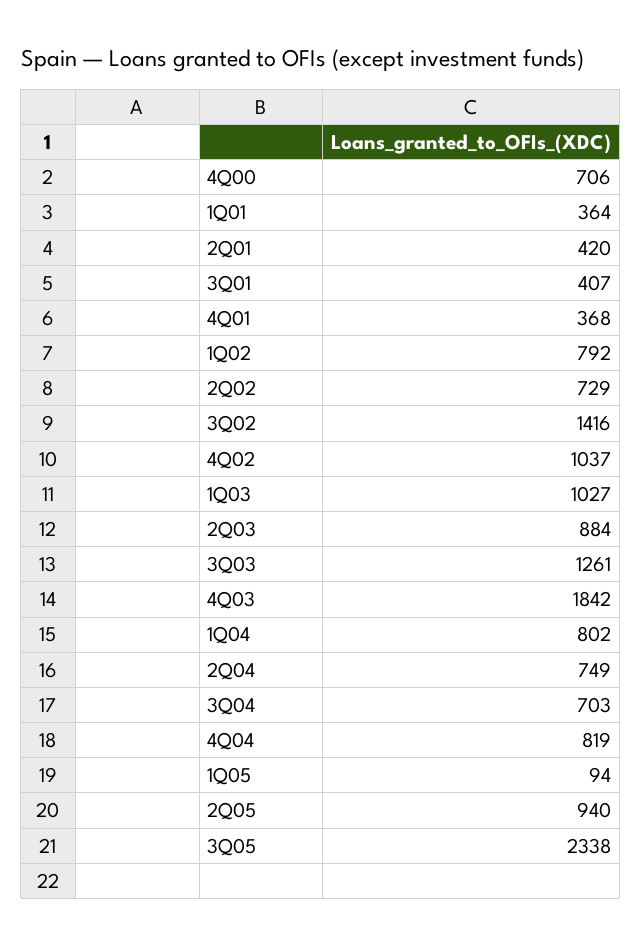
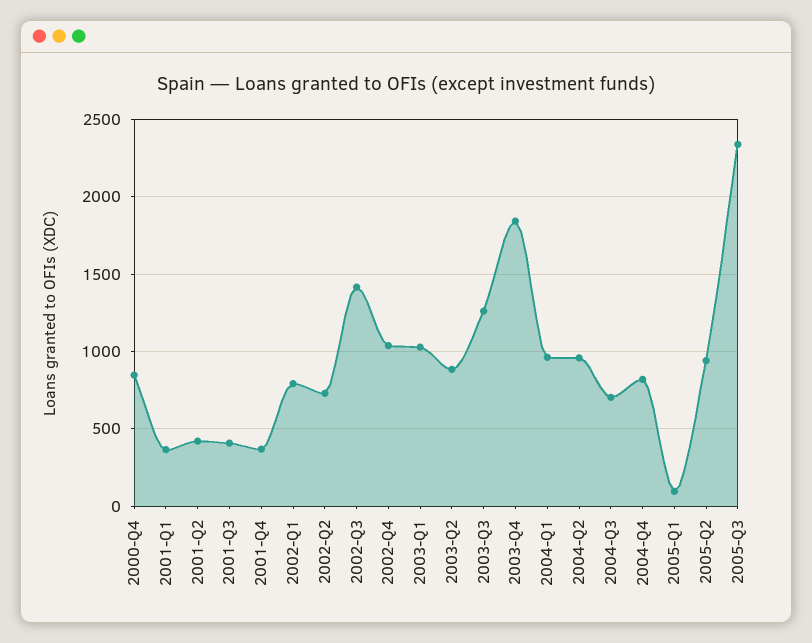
4Q00: 706 -> 850
1Q04: 802 -> 950
2Q04: 749 -> 950

